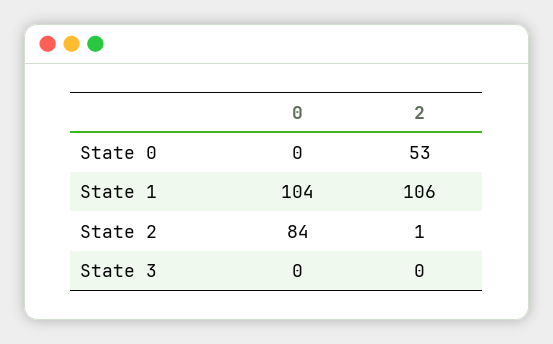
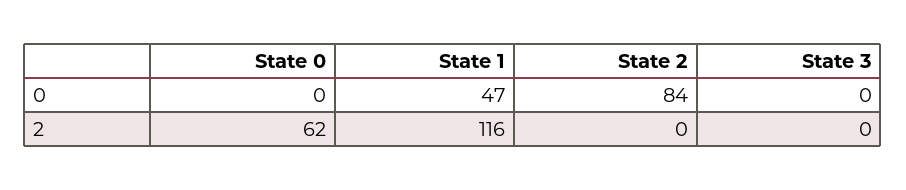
2, State 0: 53 -> 62
0, State 1: 104 -> 47
2, State 1: 106 -> 116
2, State 2: 1 -> 0

